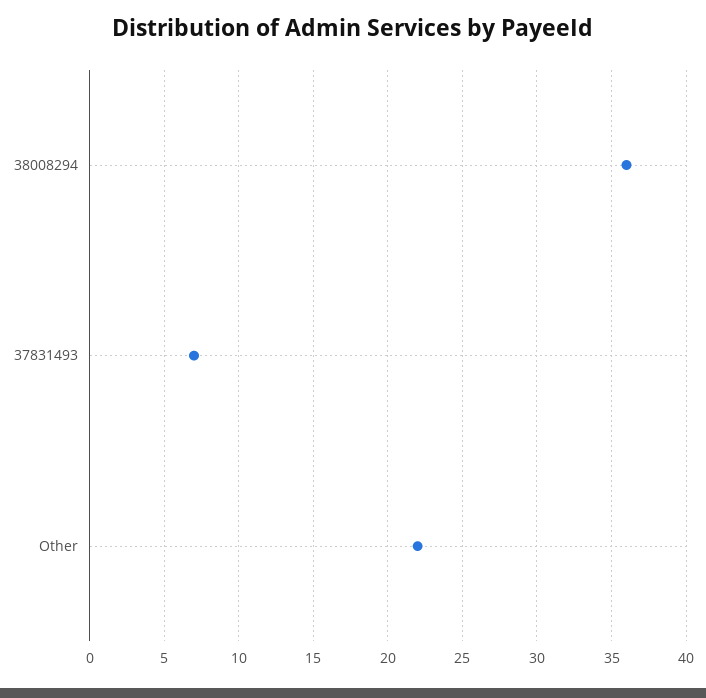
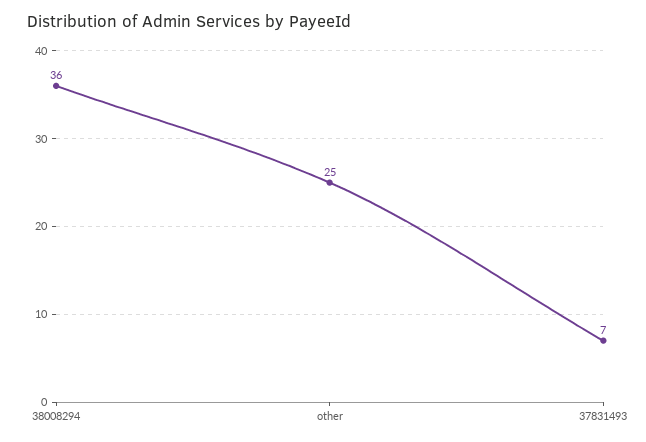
Other: 22 -> 25

